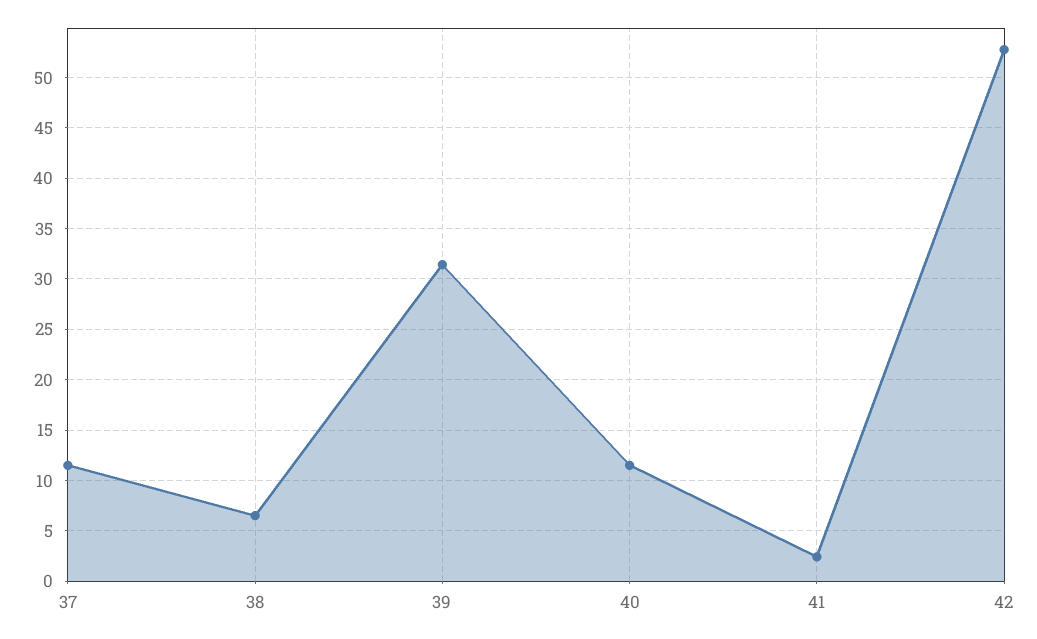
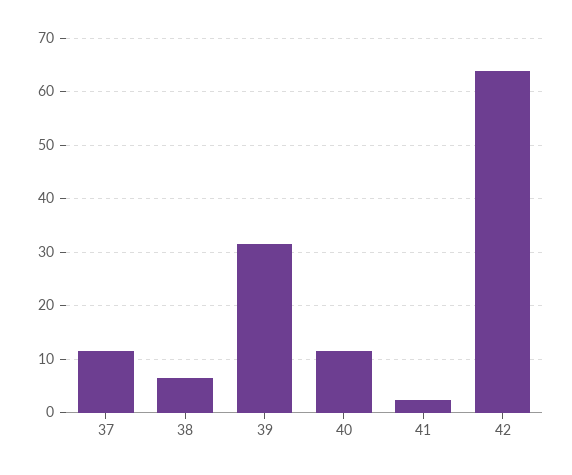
42: 53 -> 64

